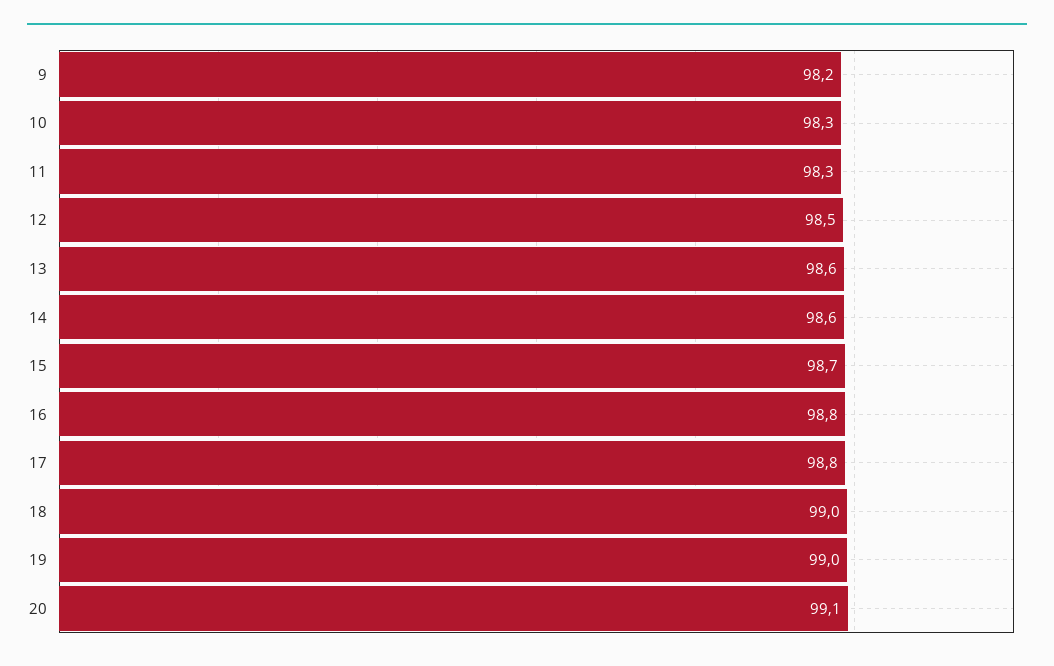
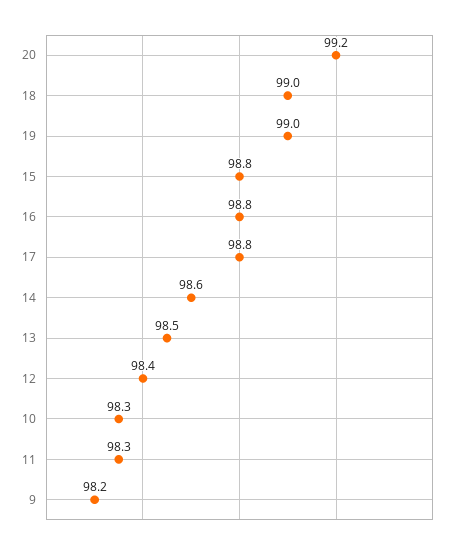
12: 98.5 -> 98.4
13: 98.6 -> 98.5
15: 98.7 -> 98.8
20: 99.1 -> 99.2

